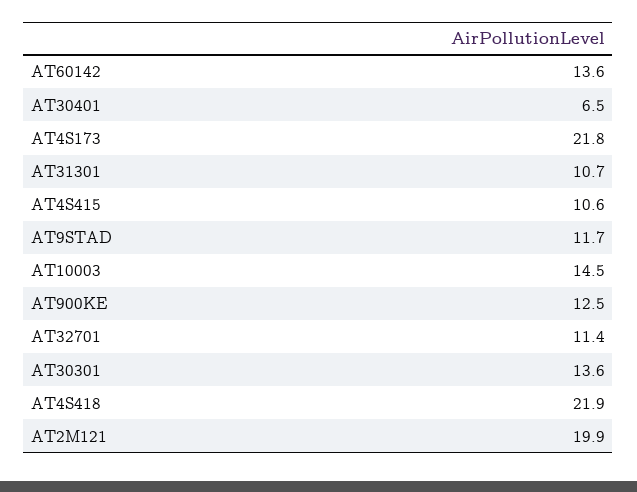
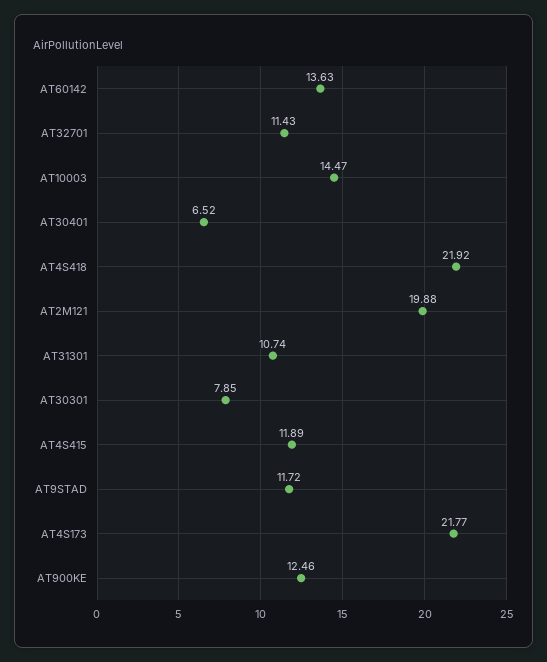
AT4S415: 10.6 -> 11.89
AT30301: 13.6 -> 7.85

